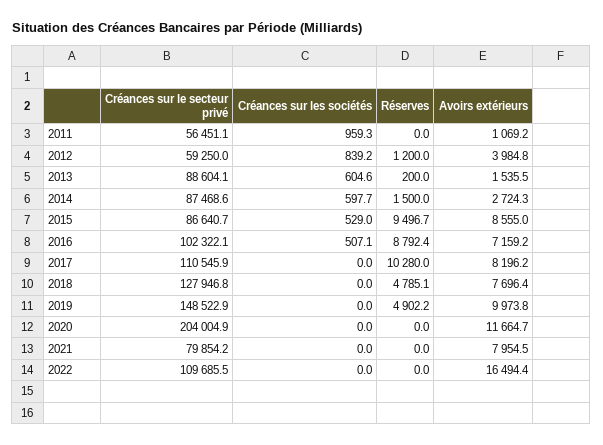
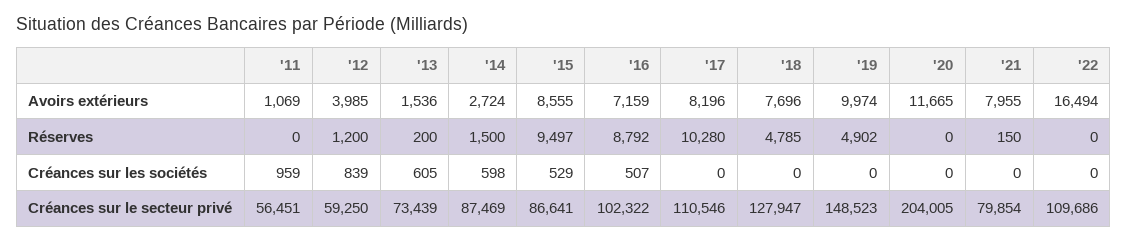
Créances sur le secteur privé, 2013: 88604.1 -> 73439
Réserves, 2021: 0 -> 150

